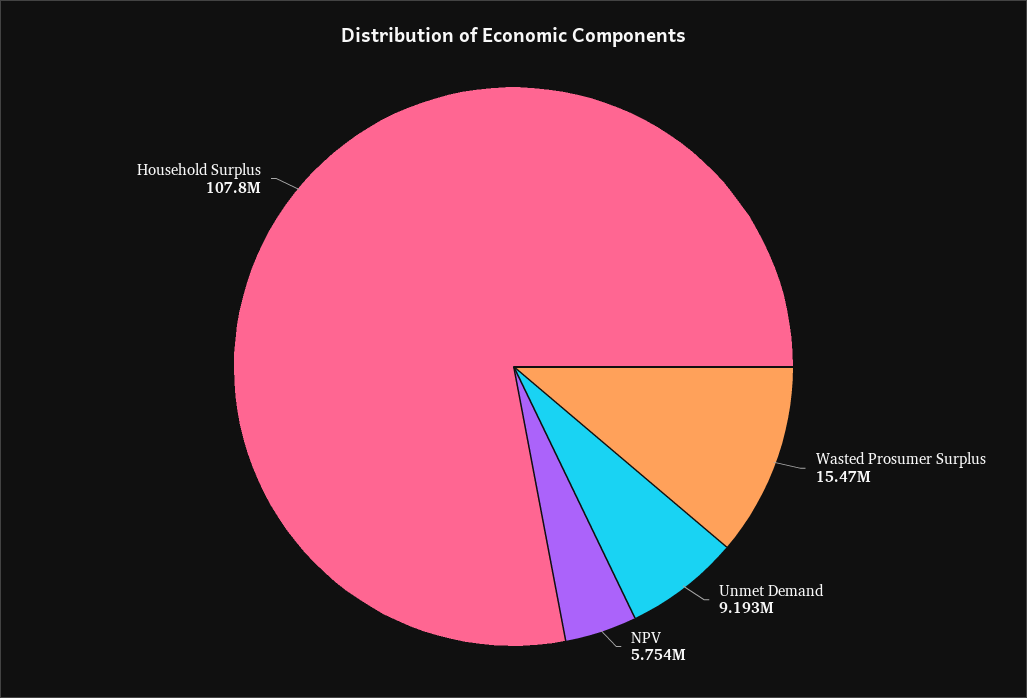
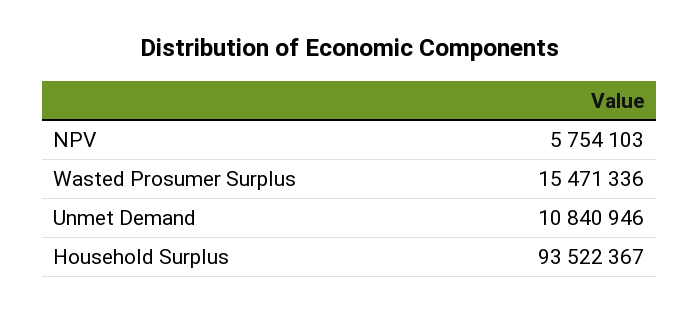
Unmet Demand: 9193000 -> 10840946
Household Surplus: 107800000 -> 93522367

